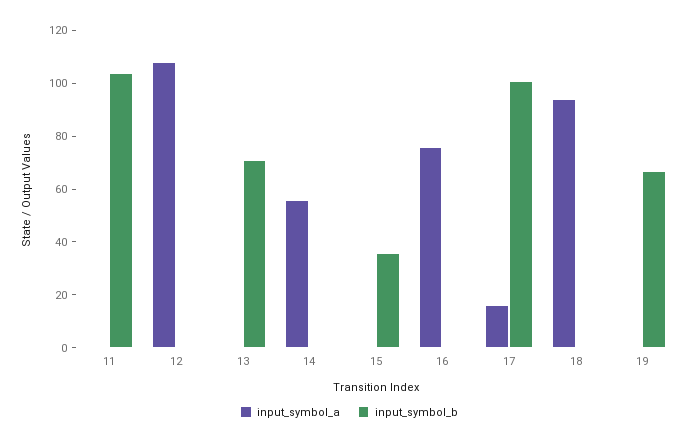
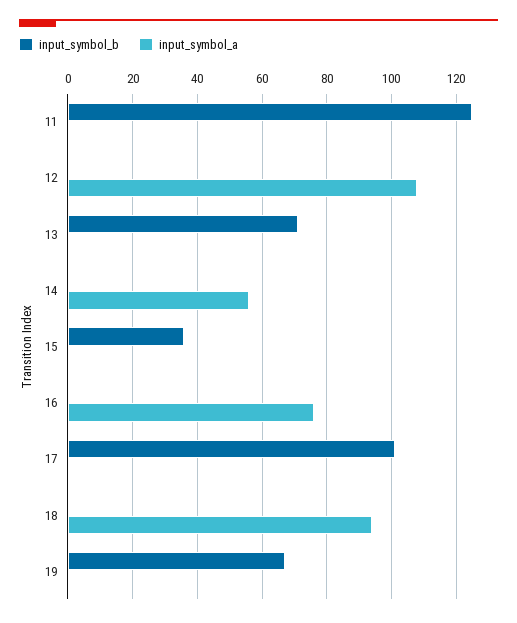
input_symbol_b, 11: 105 -> 125
input_symbol_a, 17: 15 -> 0

